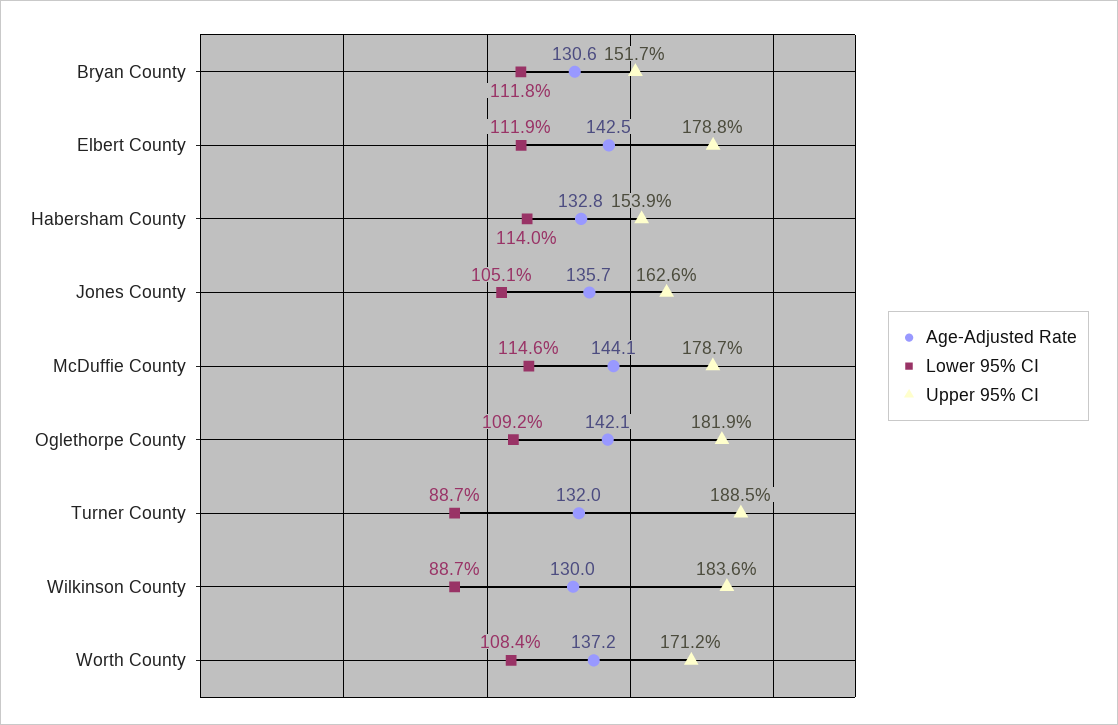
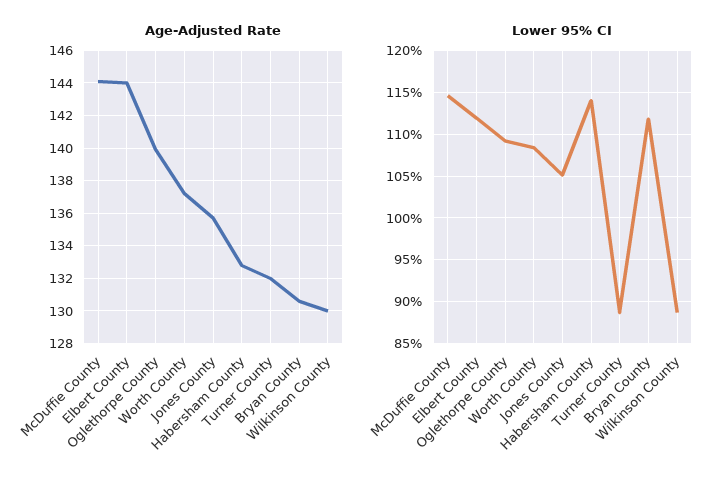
Upper 95% CI, Bryan County: 151.7 -> none
Age-Adjusted Rate, Elbert County: 142.5 -> 144
Upper 95% CI, Elbert County: 178.8 -> none
Upper 95% CI, Habersham County: 153.9 -> none
Upper 95% CI, Jones County: 162.6 -> none
Upper 95% CI, McDuffie County: 178.7 -> none
Age-Adjusted Rate, Oglethorpe County: 142.1 -> 140
Upper 95% CI, Oglethorpe County: 181.9 -> none
Upper 95% CI, Turner County: 188.5 -> none
Upper 95% CI, Wilkinson County: 183.6 -> none
Upper 95% CI, Worth County: 171.2 -> none

